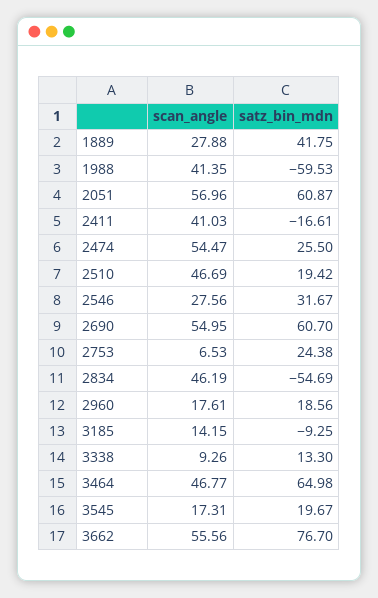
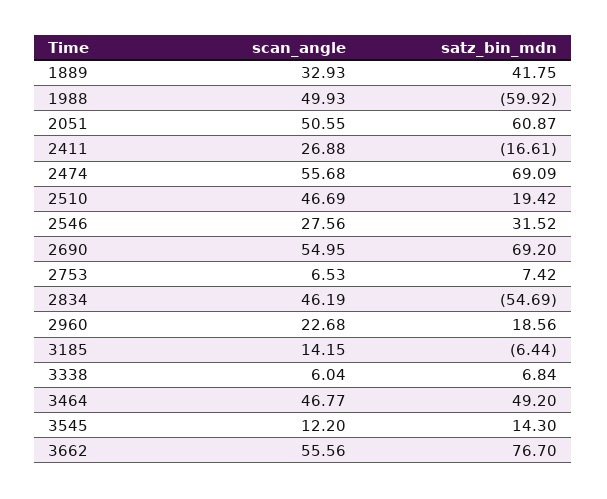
scan_angle, 1889: 27.88 -> 32.93
scan_angle, 1988: 41.35 -> 49.93
satz_bin_mdn, 1988: -59.53 -> -59.92
scan_angle, 2051: 56.96 -> 50.55
scan_angle, 2411: 41.03 -> 26.88
scan_angle, 2474: 54.47 -> 55.68
satz_bin_mdn, 2474: 25.5 -> 69.09
satz_bin_mdn, 2546: 31.67 -> 31.52
satz_bin_mdn, 2690: 60.7 -> 69.2
satz_bin_mdn, 2753: 24.38 -> 7.42
scan_angle, 2960: 17.61 -> 22.68
satz_bin_mdn, 3185: -9.25 -> -6.44
scan_angle, 3338: 9.26 -> 6.04
satz_bin_mdn, 3338: 13.3 -> 6.84
satz_bin_mdn, 3464: 64.98 -> 49.2
scan_angle, 3545: 17.31 -> 12.2
satz_bin_mdn, 3545: 19.67 -> 14.3

